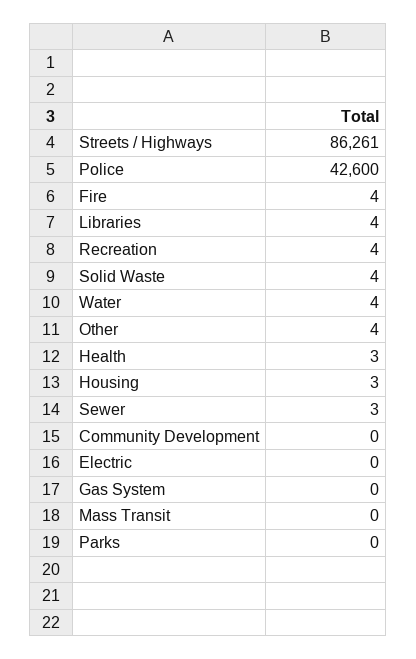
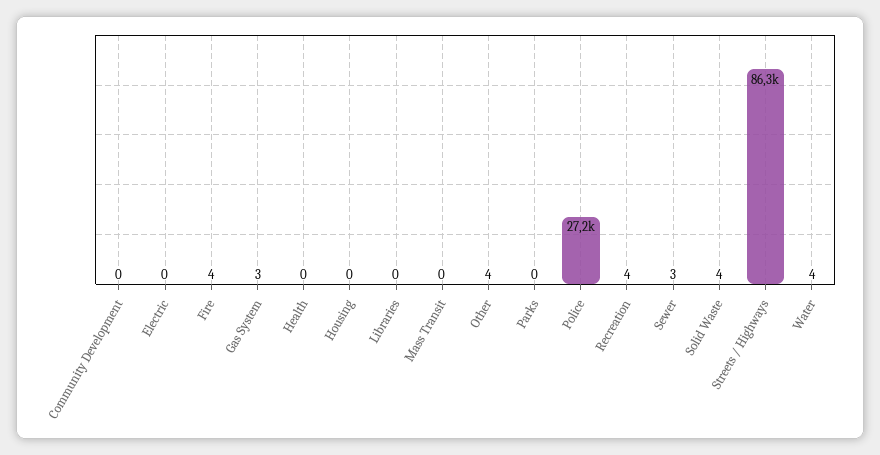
Police: 42600 -> 27200
Libraries: 4 -> 0
Health: 3 -> 0
Housing: 3 -> 0
Gas System: 0 -> 3

